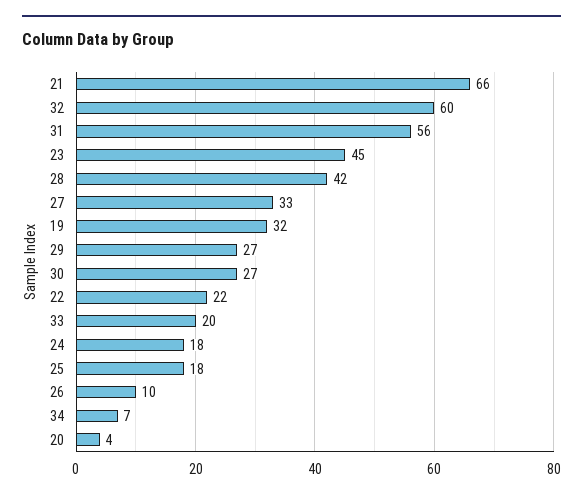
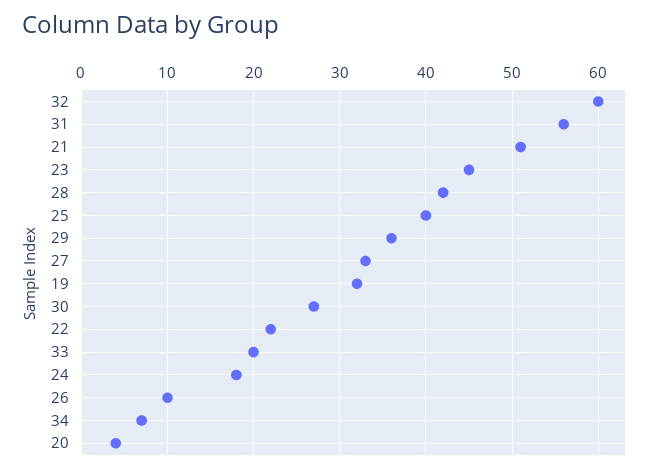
21: 66 -> 51
29: 27 -> 36
25: 18 -> 40

